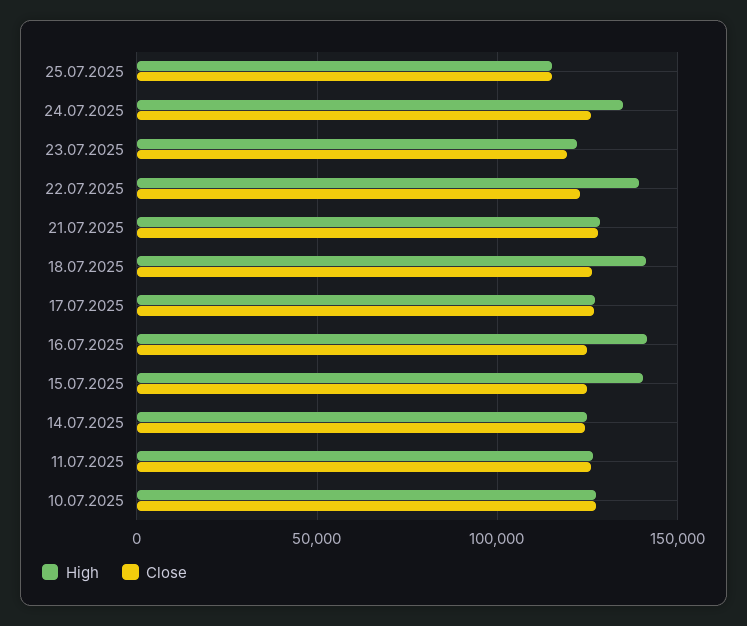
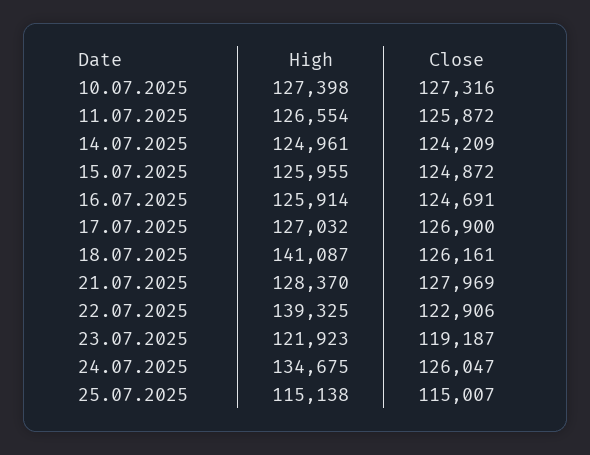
High, 16.07.2025: 140000 -> 125914
High, 15.07.2025: 140000 -> 125955

